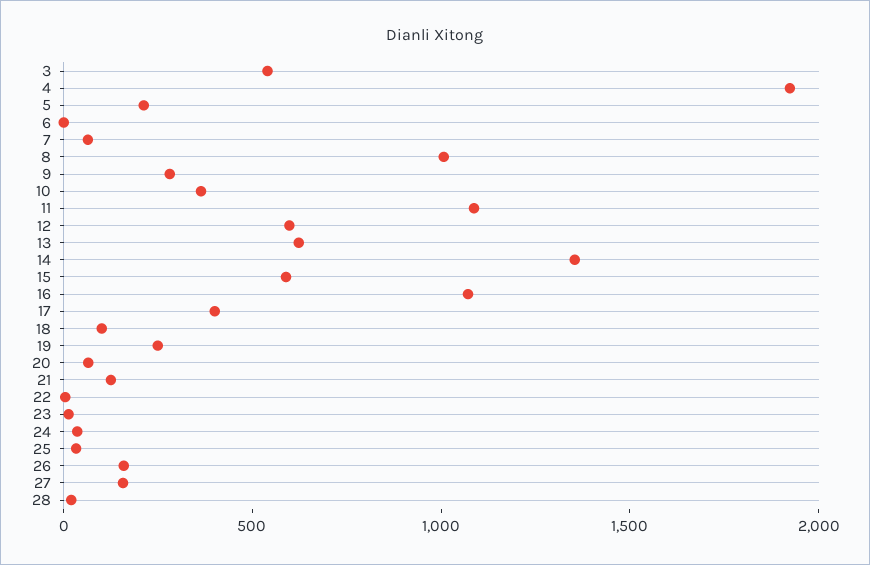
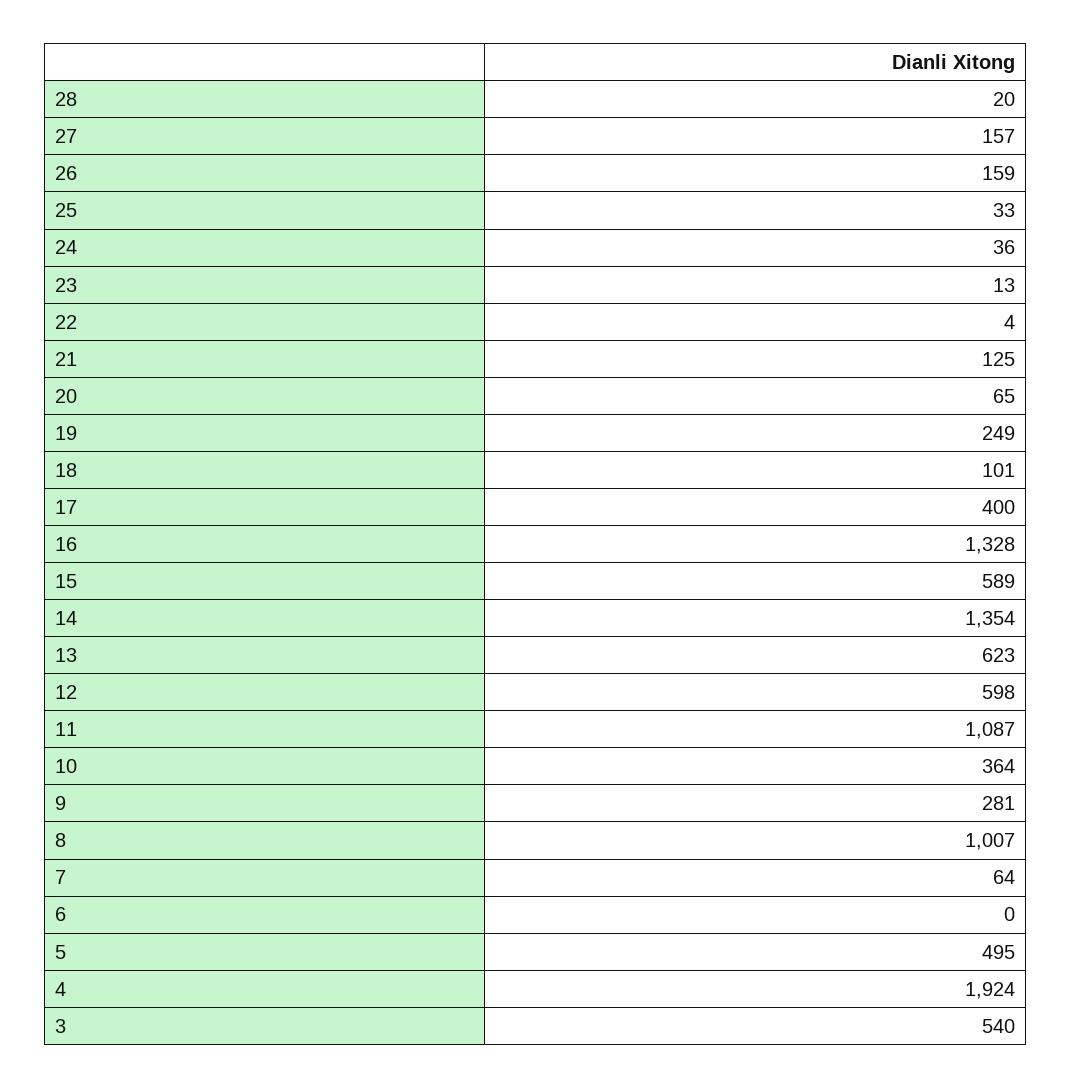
5: 200 -> 495
16: 1100 -> 1328

